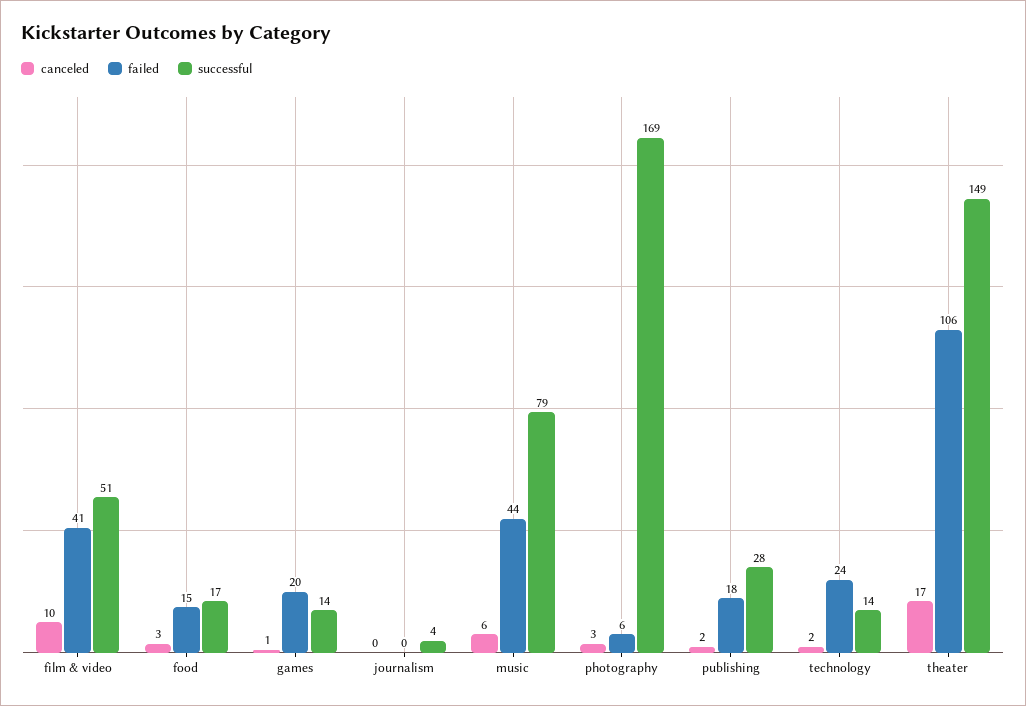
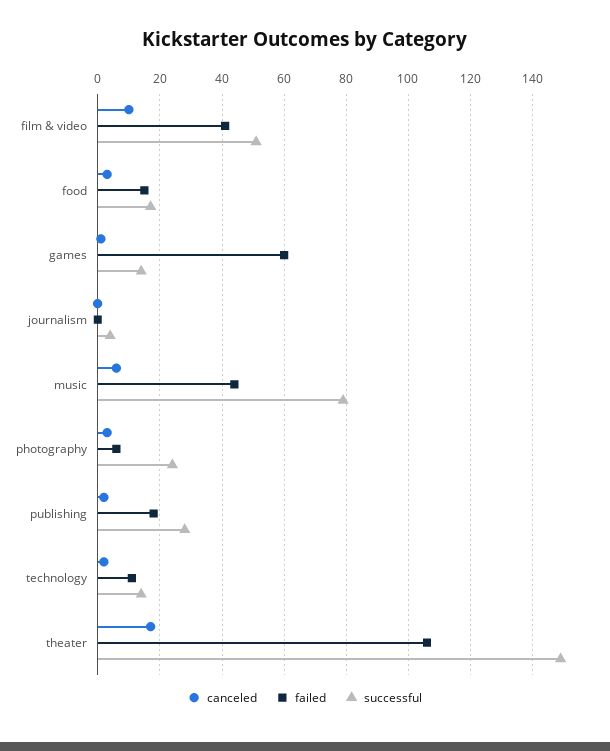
failed, games: 20 -> 60
successful, photography: 169 -> 25
failed, technology: 24 -> 10

